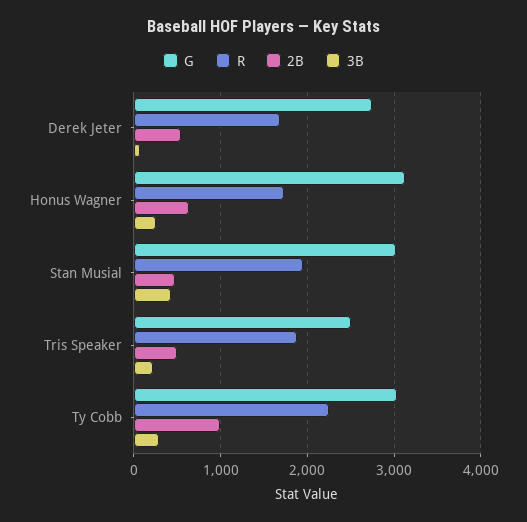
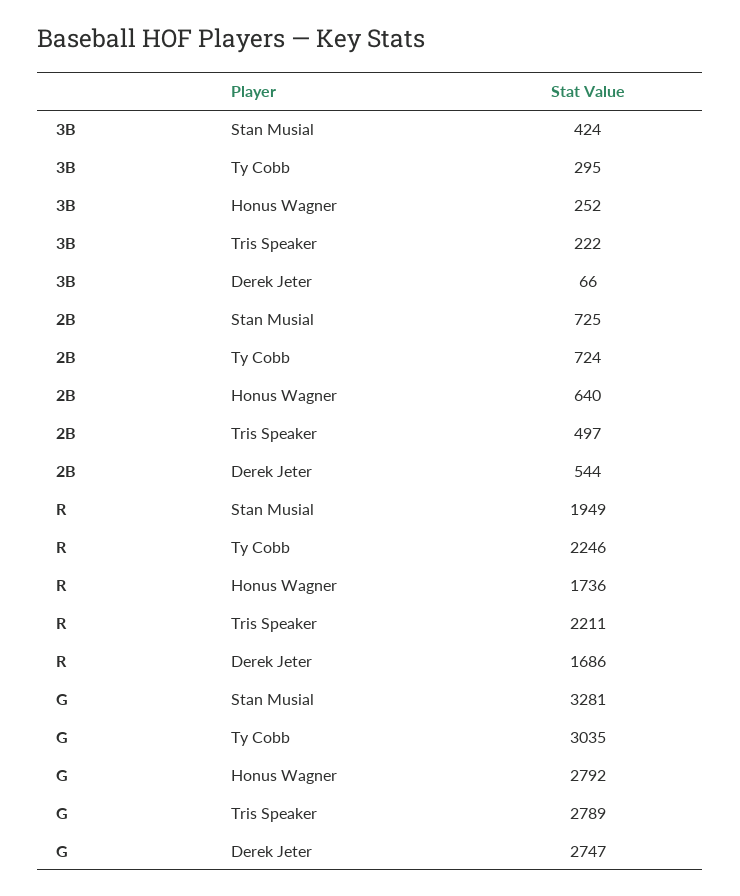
G, Honus Wagner: 3100 -> 2792
G, Stan Musial: 3000 -> 3281
2B, Stan Musial: 500 -> 725
G, Tris Speaker: 2500 -> 2789
R, Tris Speaker: 1900 -> 2211
2B, Ty Cobb: 1000 -> 724

